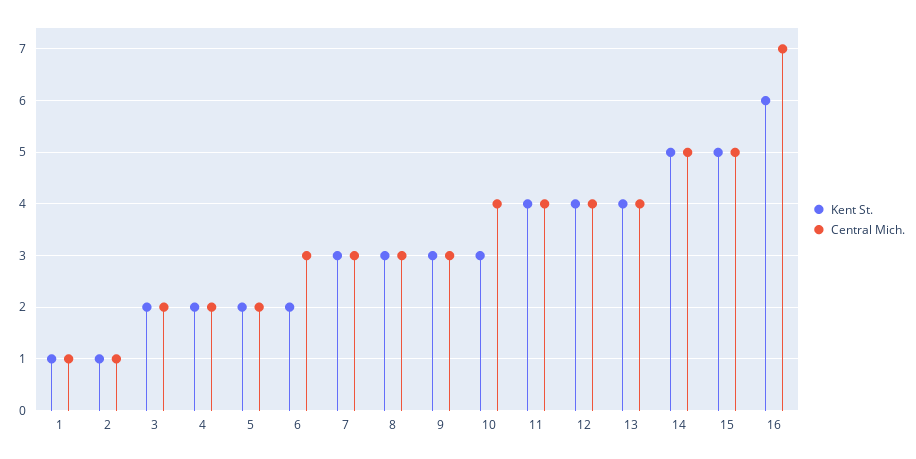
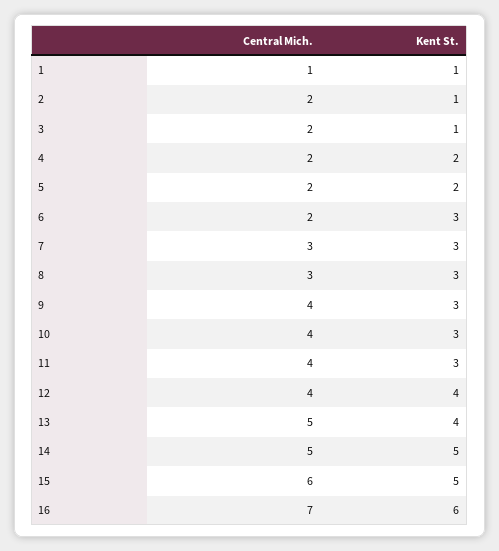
Central Mich., 2: 1 -> 2
Kent St., 3: 2 -> 1
Kent St., 6: 2 -> 3
Central Mich., 6: 3 -> 2
Central Mich., 9: 3 -> 4
Kent St., 11: 4 -> 3
Central Mich., 13: 4 -> 5
Central Mich., 15: 5 -> 6

